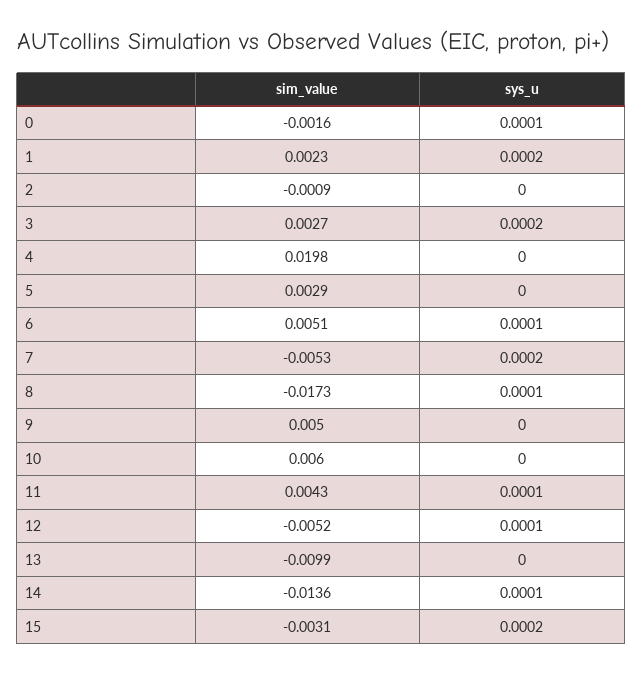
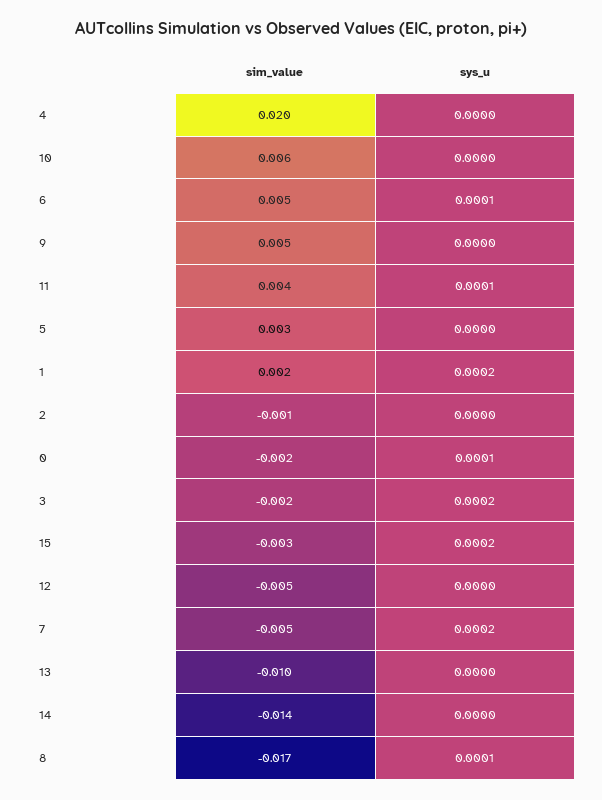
sim_value, 3: 0.0027 -> -0.002
sys_u, 12: 0.0001 -> 0
sys_u, 14: 0.0001 -> 0

